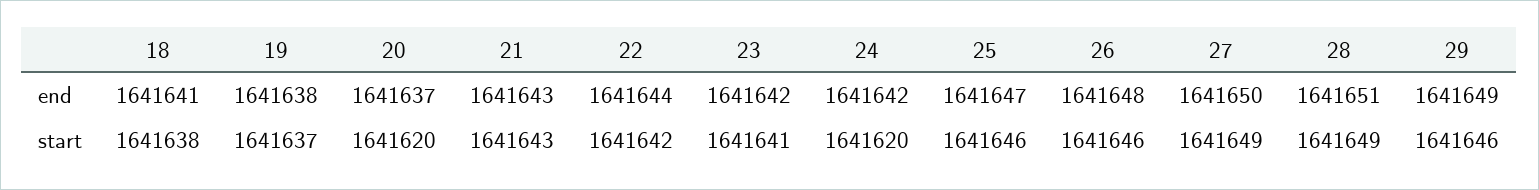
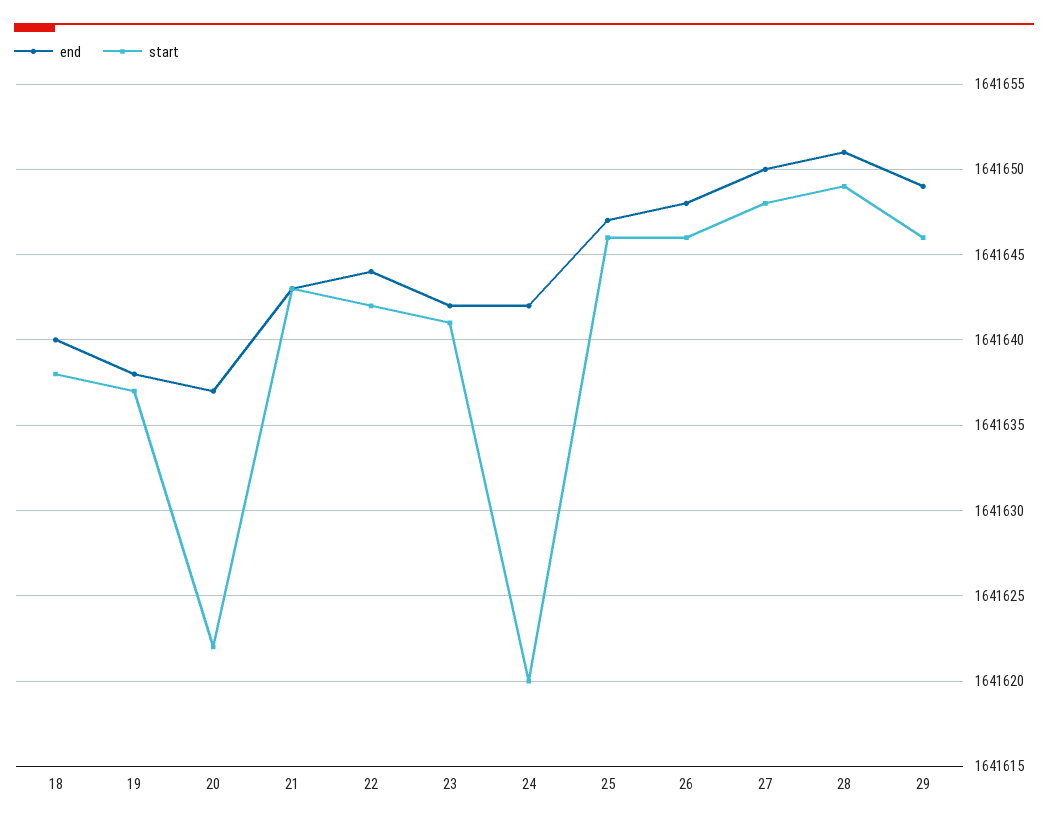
end, 18: 1641641 -> 1641640
start, 20: 1641620 -> 1641622
start, 27: 1641649 -> 1641648

